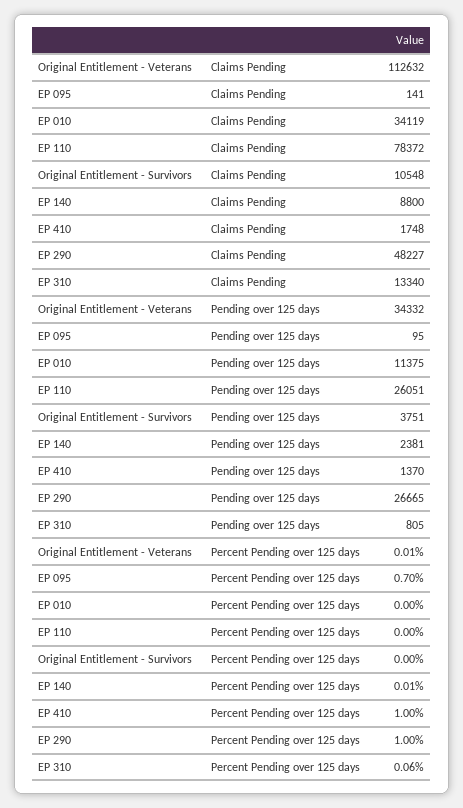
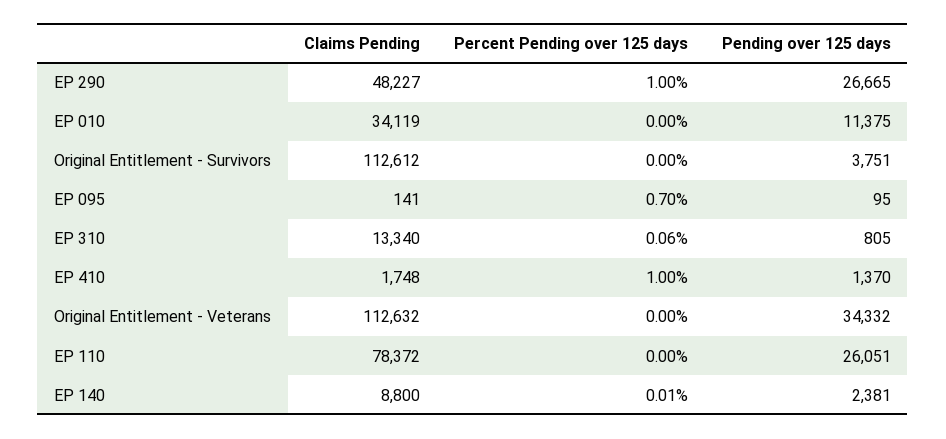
Original Entitlement - Survivors, Claims Pending: 10548 -> 112612
Original Entitlement - Veterans, Percent Pending over 125 days: 0.01 -> 0

